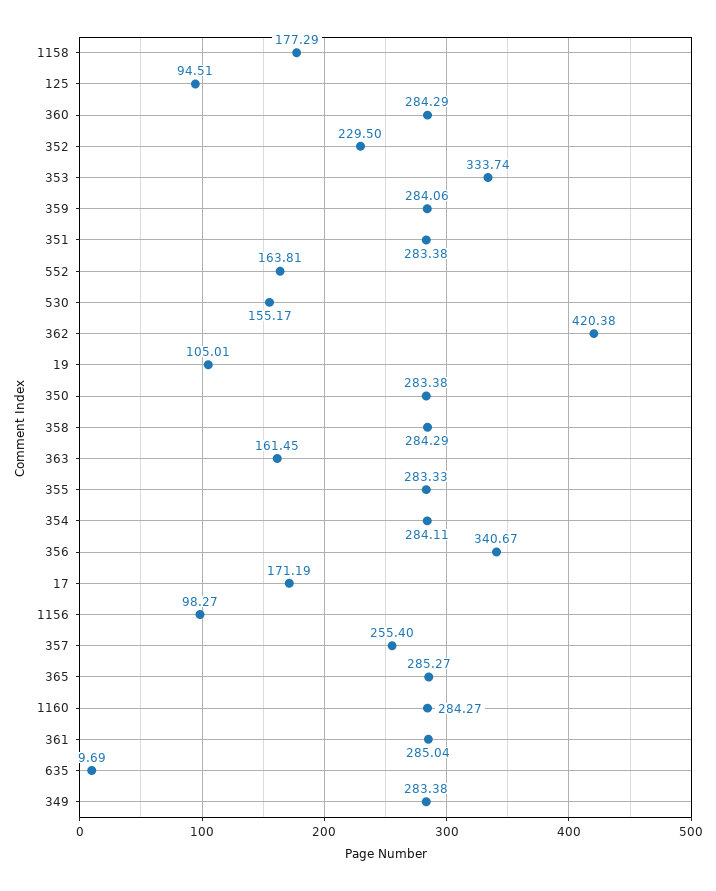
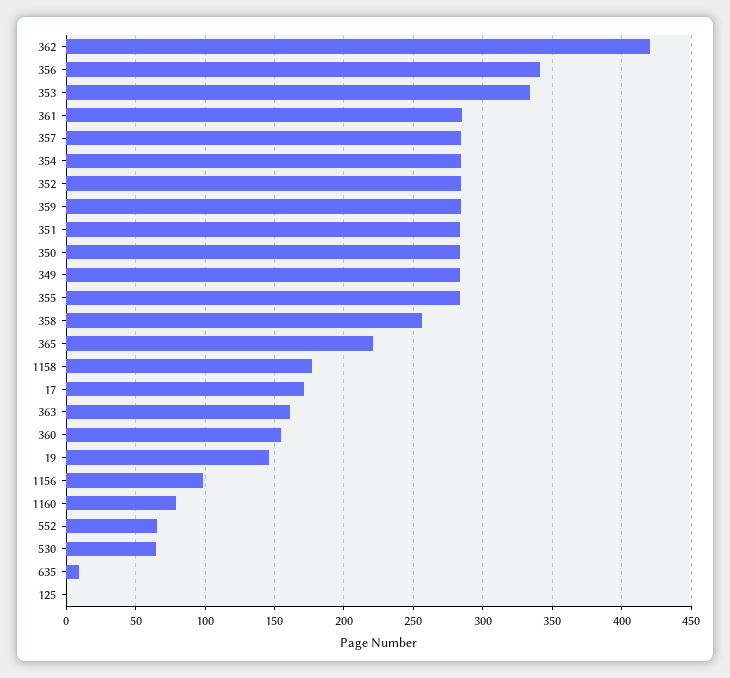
125: 94.51 -> 0
360: 284.29 -> 155
352: 229.5 -> 285
552: 163.81 -> 65
530: 155.17 -> 65
19: 105.01 -> 145
358: 284.29 -> 255
357: 255.4 -> 285
365: 285.27 -> 220
1160: 284.27 -> 80

